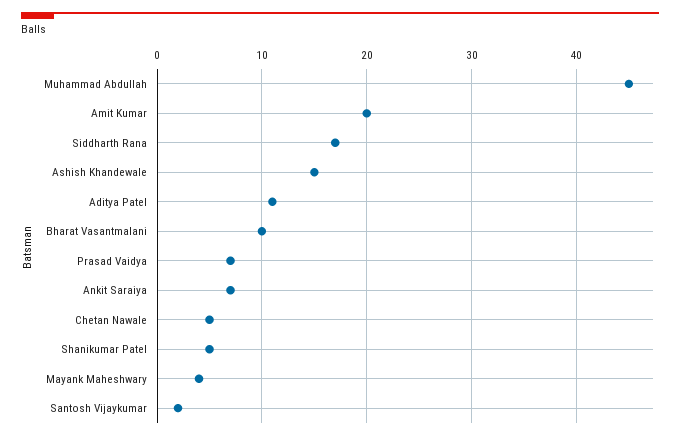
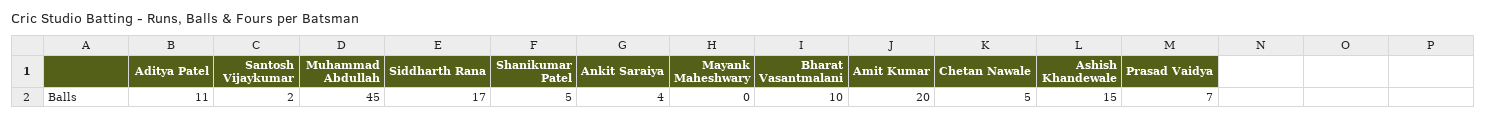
Ankit Saraiya: 7 -> 4
Mayank Maheshwary: 4 -> 0

